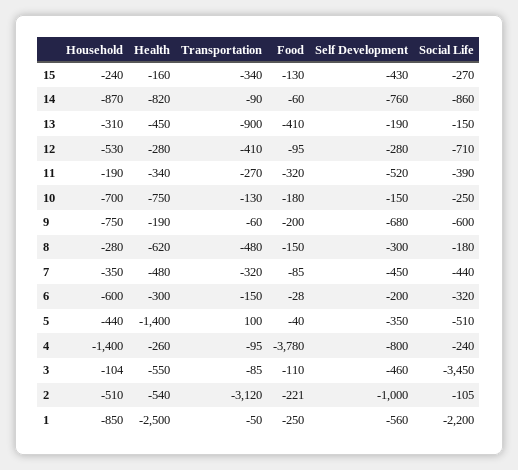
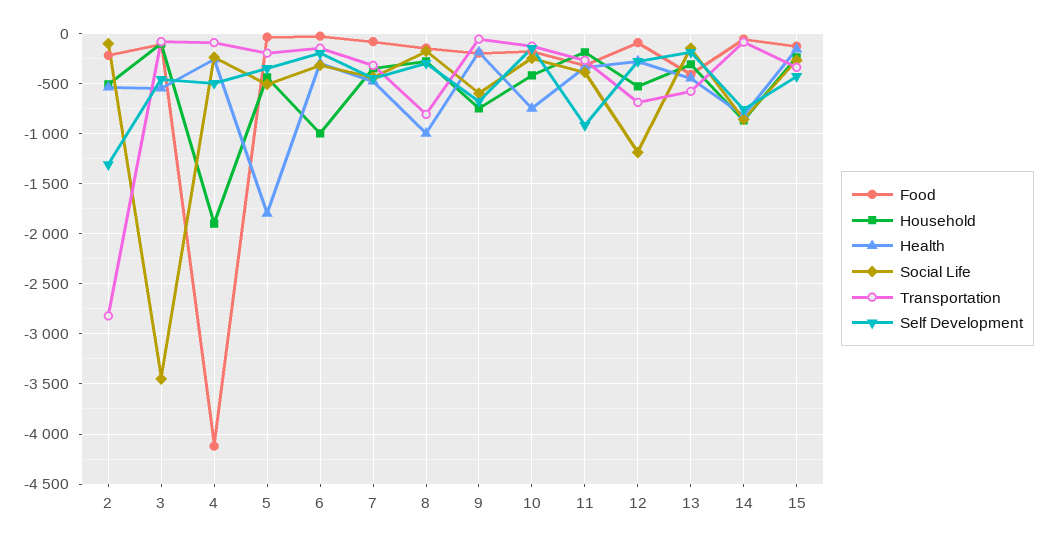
Transportation, 13: -900 -> -600
Transportation, 12: -410 -> -700
Social Life, 12: -710 -> -1200
Self Development, 11: -520 -> -900
Household, 10: -700 -> -400
Health, 8: -620 -> -1000
Transportation, 8: -480 -> -800
Household, 6: -600 -> -1000
Health, 5: -1400 -> -1800
Transportation, 5: 100 -> -200
Household, 4: -1400 -> -1900
Food, 4: -3780 -> -4100
Self Development, 4: -800 -> -500
Transportation, 2: -3120 -> -2800
Self Development, 2: -1000 -> -1300
Household, 1: -850 -> none
Health, 1: -2500 -> none
Transportation, 1: -50 -> none
Food, 1: -250 -> none
Self Development, 1: -560 -> none
Social Life, 1: -2200 -> none

